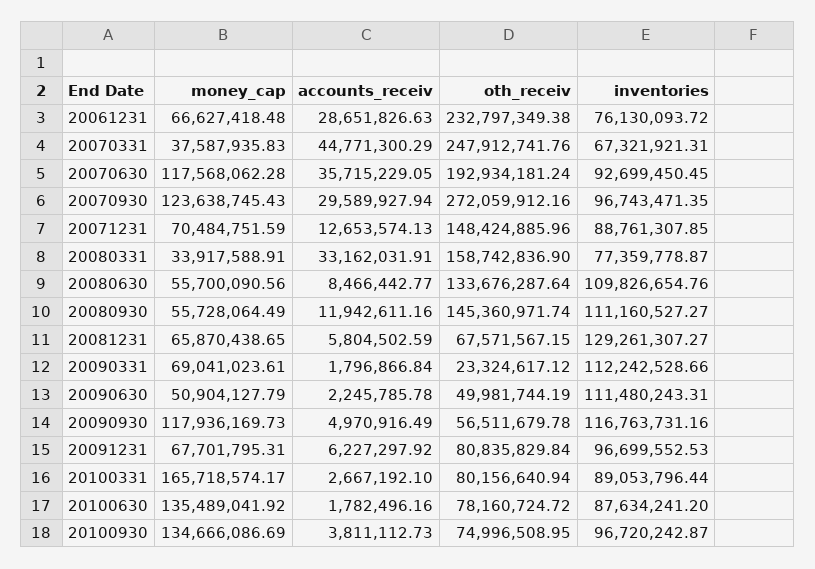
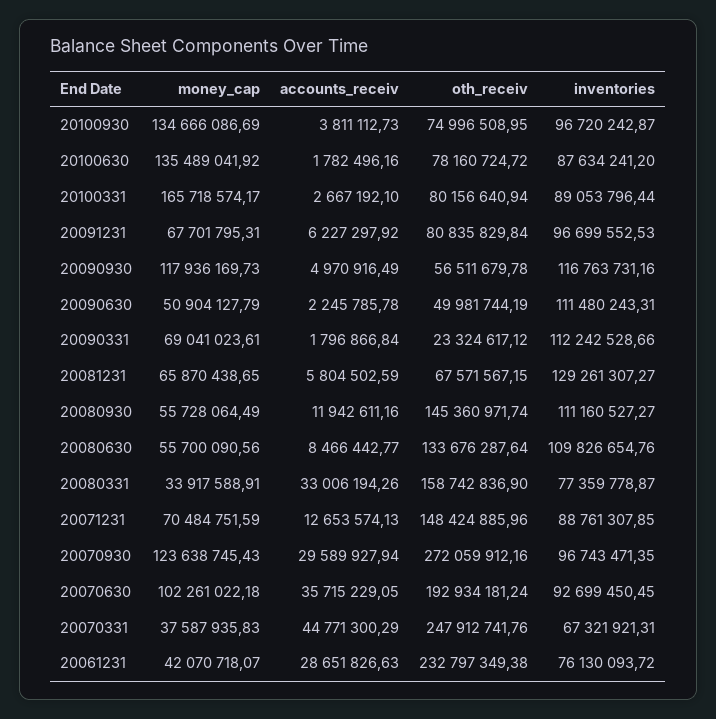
money_cap, 20061231: 66627418.48 -> 42070718.07
money_cap, 20070630: 117568062.28 -> 102261022.18
accounts_receiv, 20080331: 33162031.91 -> 33006194.26

